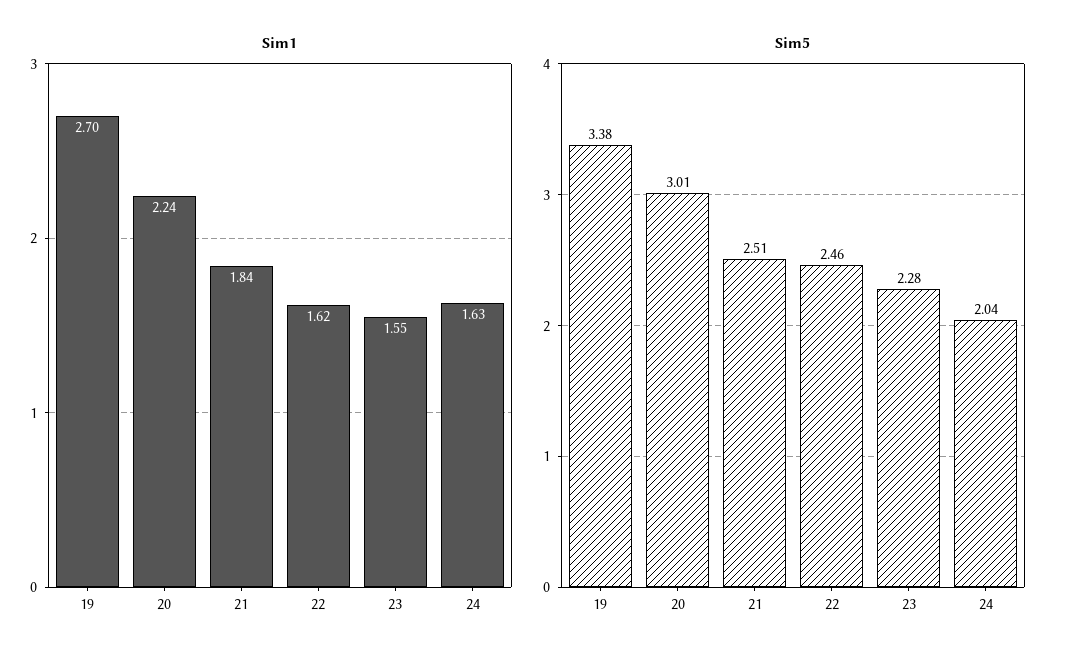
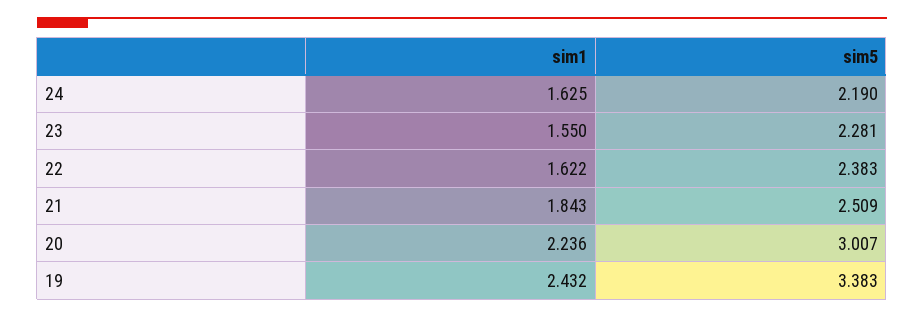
Sim1, 19: 2.7 -> 2.432
Sim5, 22: 2.46 -> 2.383
Sim5, 24: 2.04 -> 2.19

